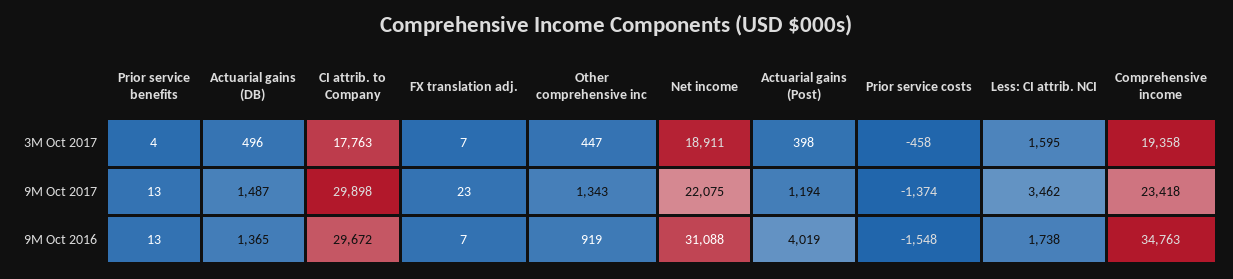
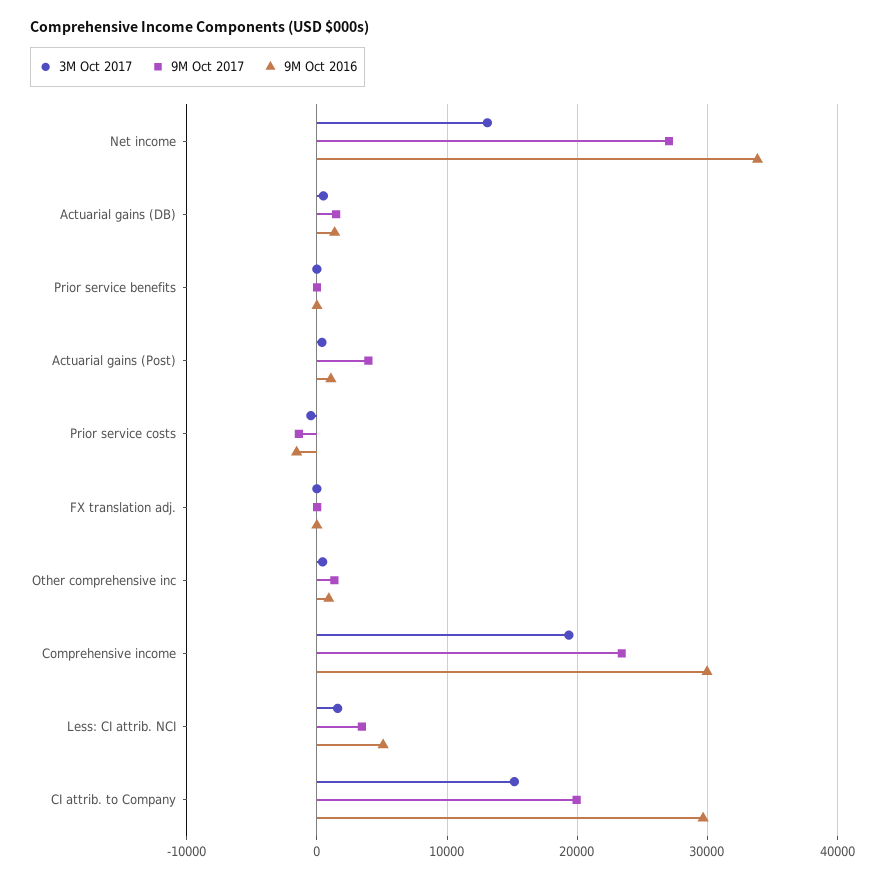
3M Oct 2017, CI attrib. to Company: 17763 -> 15000
3M Oct 2017, Net income: 18911 -> 13000
9M Oct 2017, CI attrib. to Company: 29898 -> 20000
9M Oct 2017, Net income: 22075 -> 27000
9M Oct 2017, Actuarial gains (Post): 1194 -> 4000
9M Oct 2016, Net income: 31088 -> 34000
9M Oct 2016, Actuarial gains (Post): 4019 -> 1000
9M Oct 2016, Less: CI attrib. NCI: 1738 -> 5000
9M Oct 2016, Comprehensive income: 34763 -> 30000

